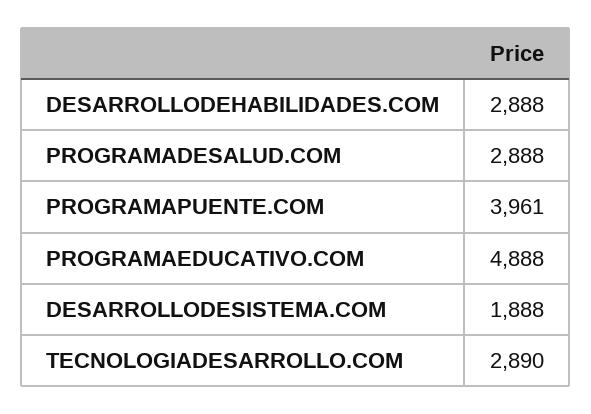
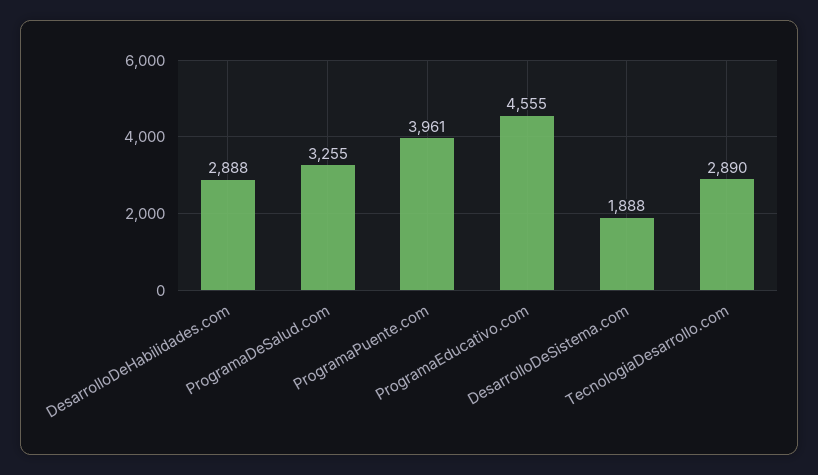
PROGRAMADESALUD.COM: 2888 -> 3255
PROGRAMAEDUCATIVO.COM: 4888 -> 4555

